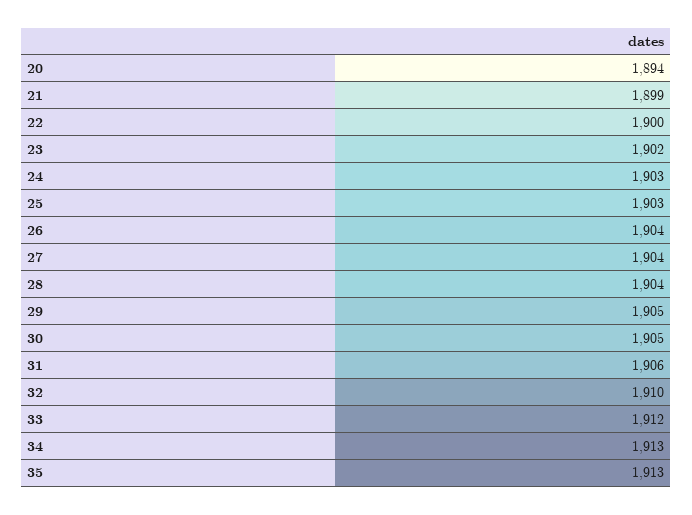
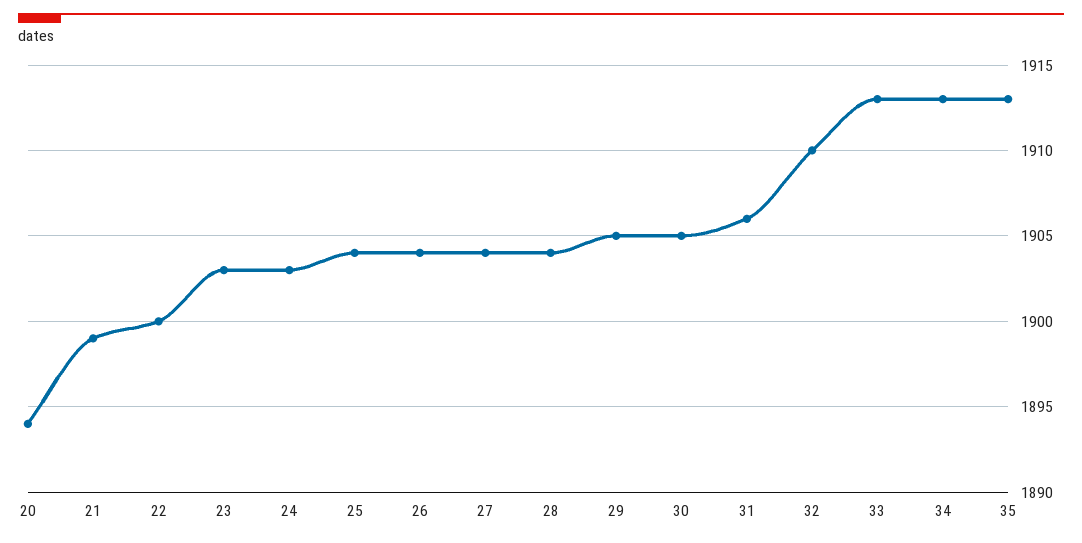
23: 1902 -> 1903
25: 1903 -> 1904
33: 1912 -> 1913

